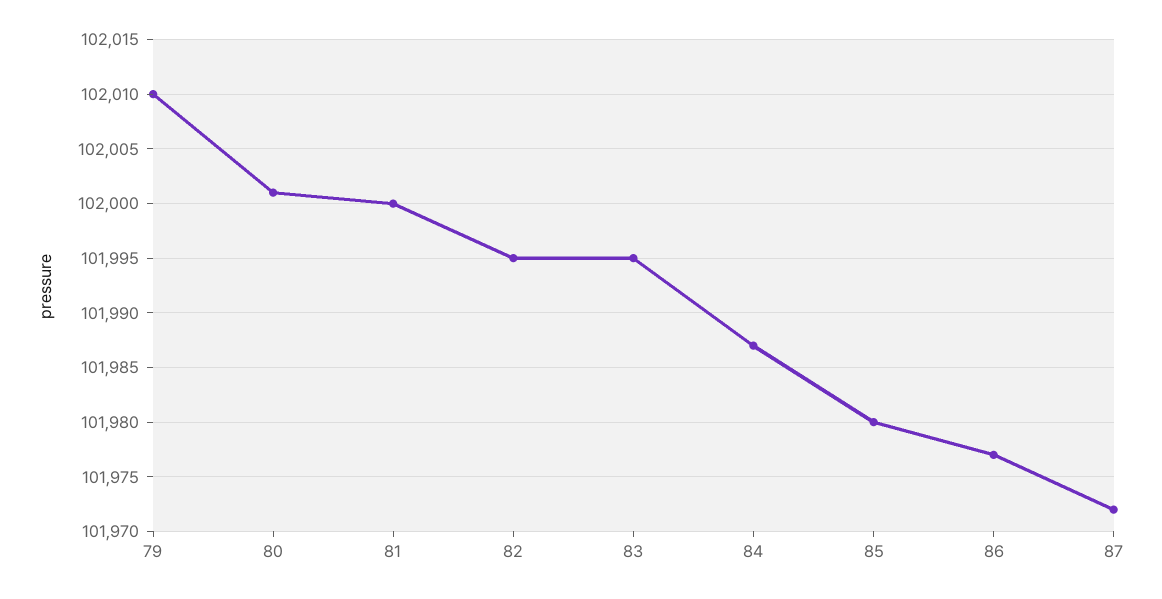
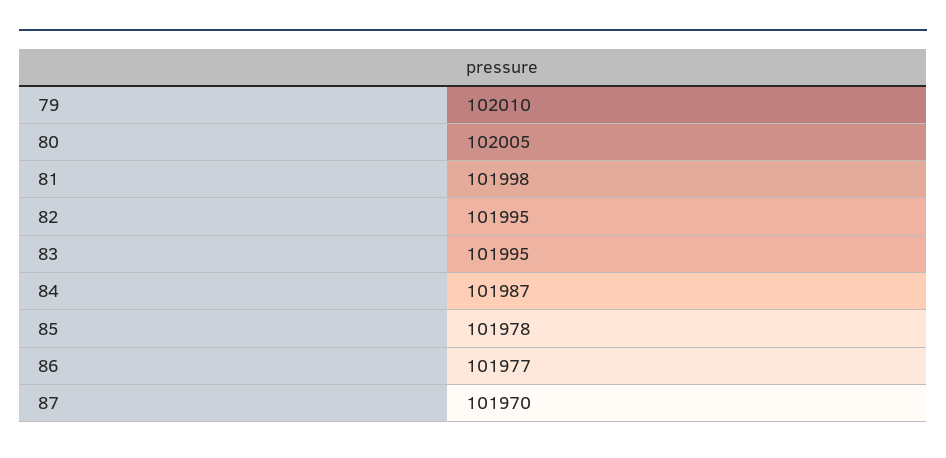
80: 102001 -> 102005
81: 102000 -> 101998
85: 101980 -> 101978
87: 101972 -> 101970

